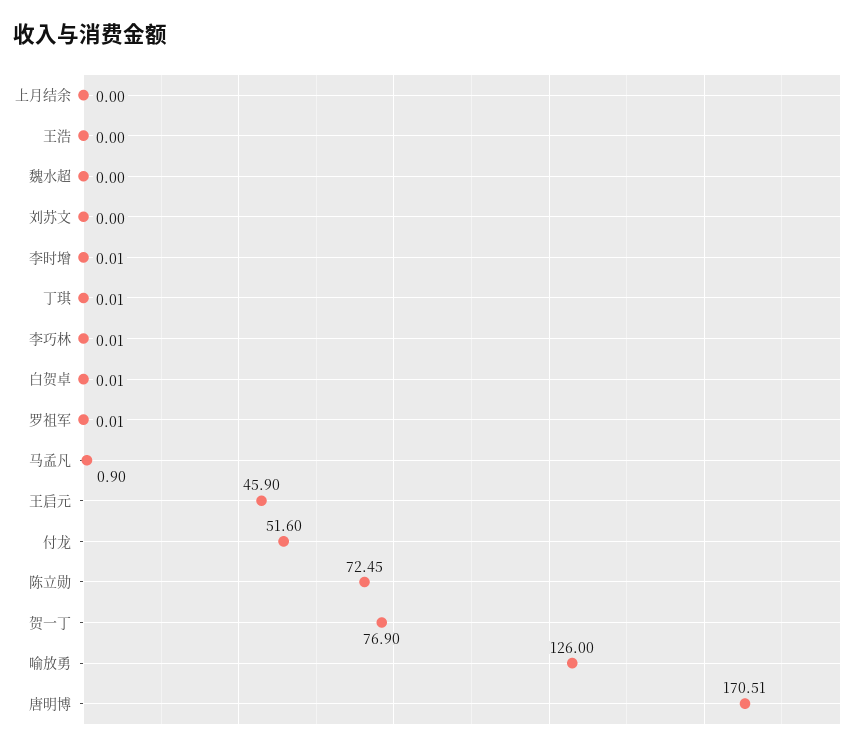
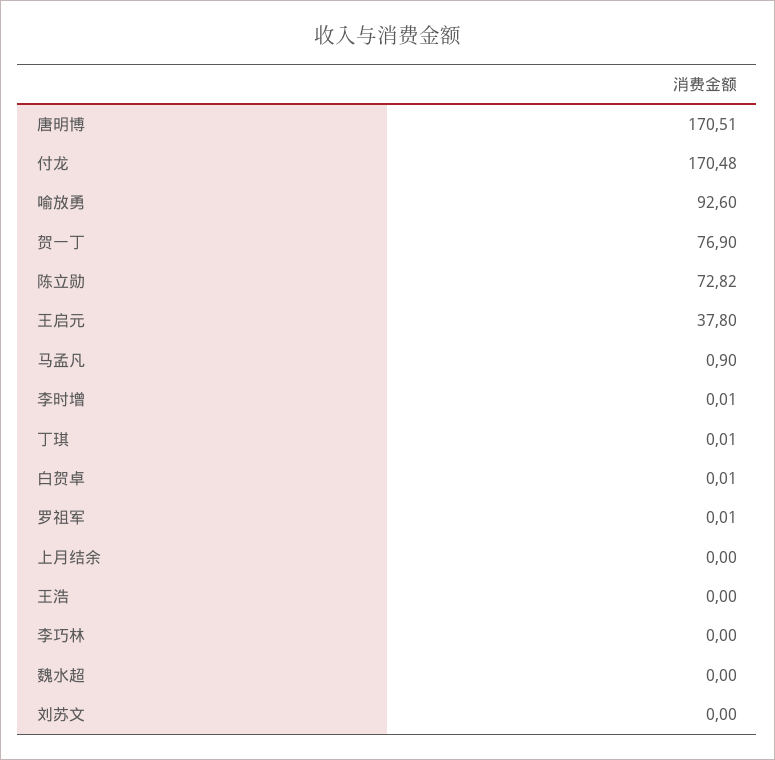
李巧林: 0.01 -> 0
王启元: 45.9 -> 37.8
付龙: 51.6 -> 170.48
陈立勋: 72.45 -> 72.82
喻放勇: 126 -> 92.6

